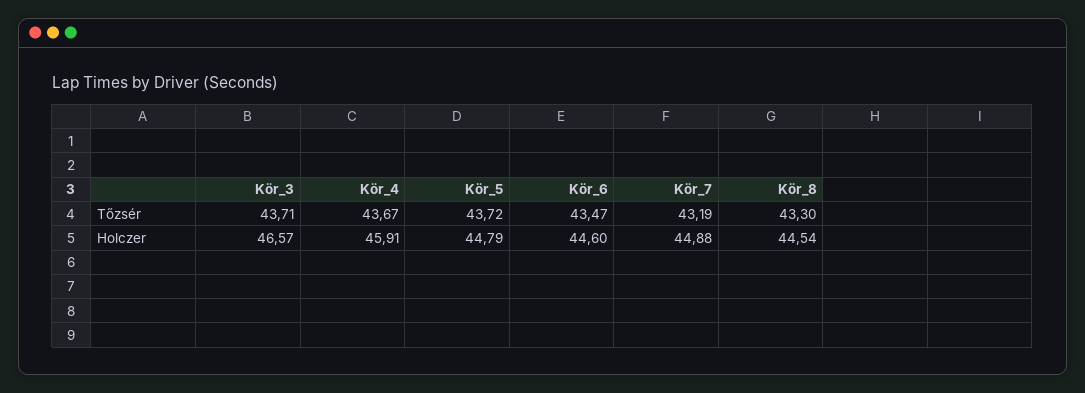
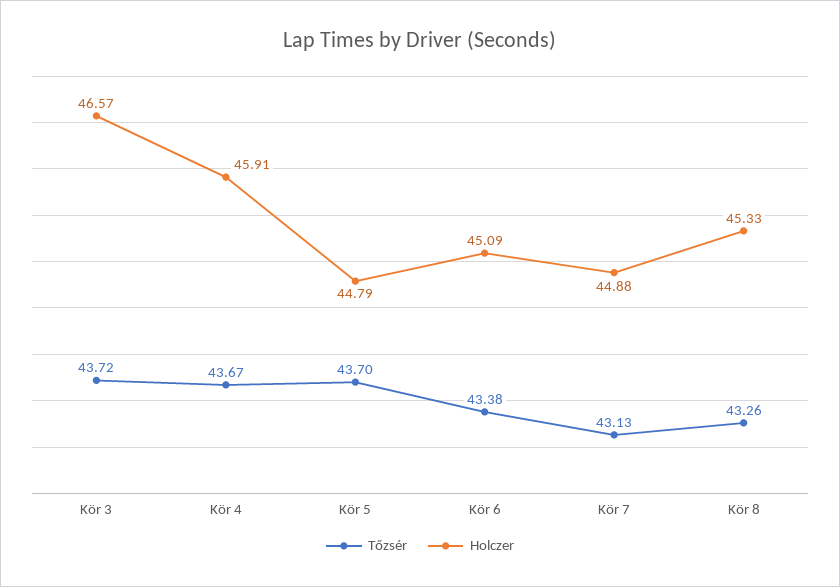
Tőzsér, Kör_3: 43.71 -> 43.72
Tőzsér, Kör_5: 43.72 -> 43.7
Tőzsér, Kör_6: 43.47 -> 43.38
Tőzsér, Kör_7: 43.19 -> 43.13
Tőzsér, Kör_8: 43.3 -> 43.26
Holczer, Kör_6: 44.6 -> 45.09
Holczer, Kör_8: 44.54 -> 45.33

